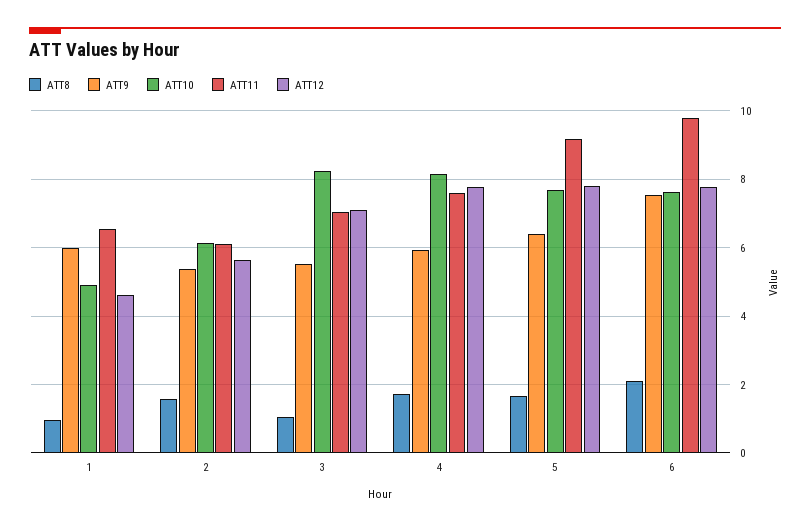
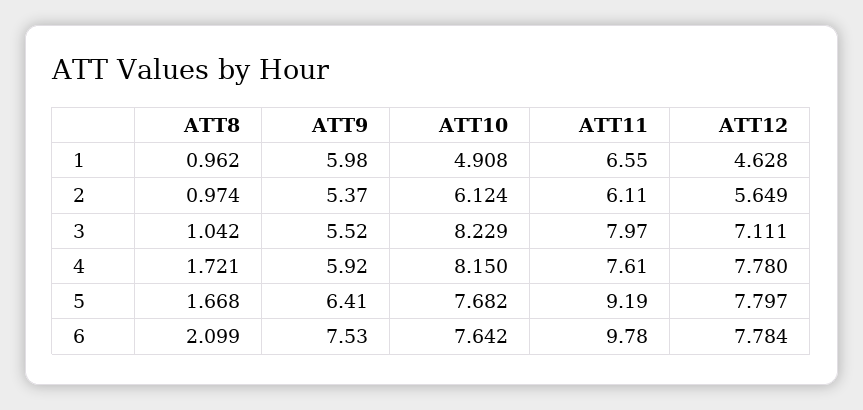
ATT8, 2: 1.6 -> 0.974
ATT11, 3: 7 -> 7.97

